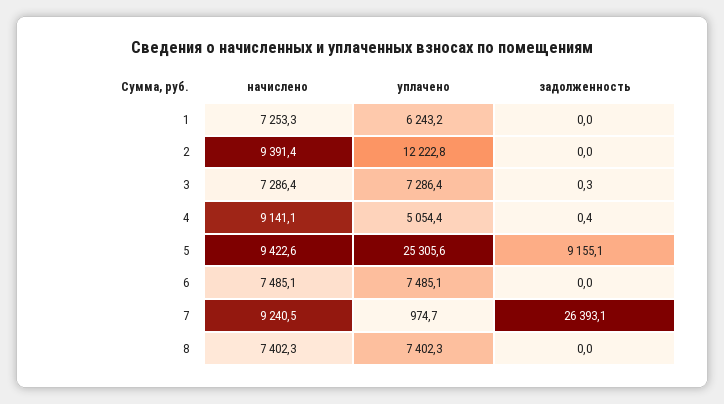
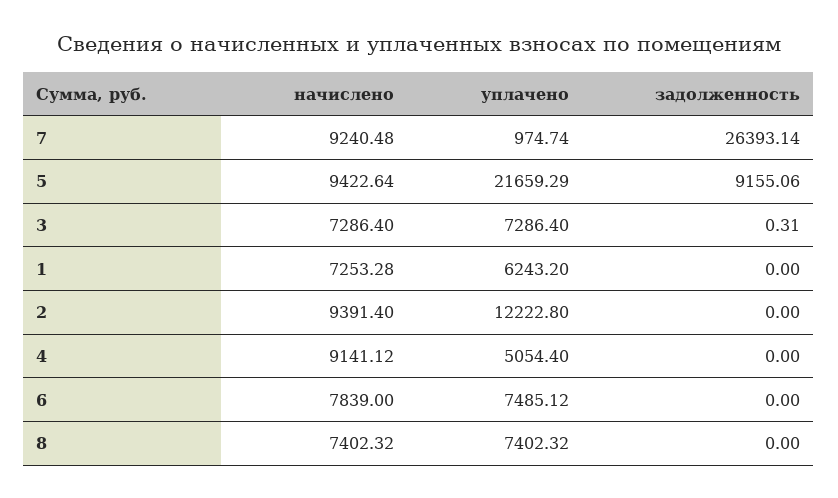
задолженность, 4: 0.4 -> 0
уплачено, 5: 25305.6 -> 21659.29
начислено, 6: 7485.1 -> 7839

